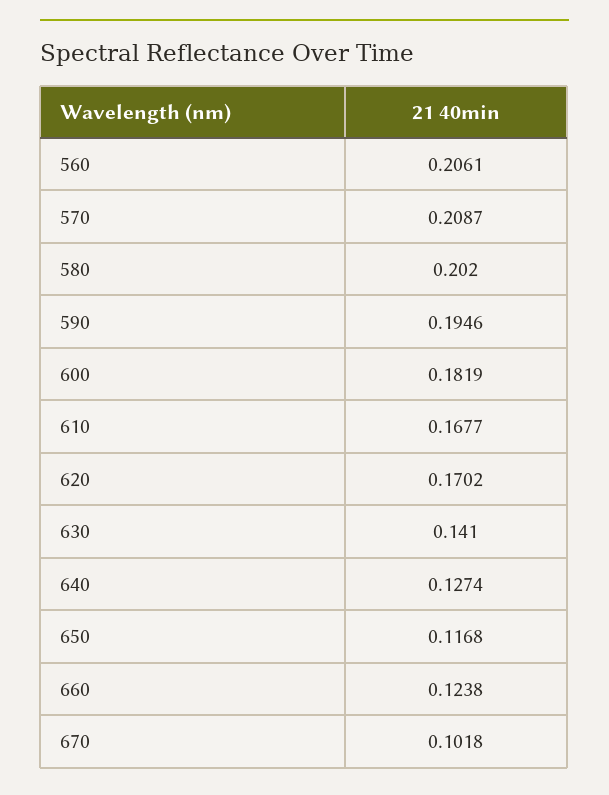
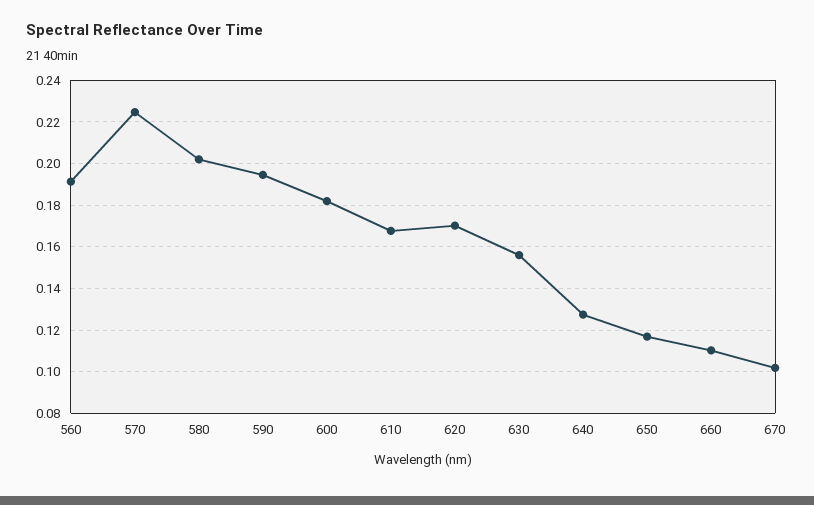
560: 0.2061 -> 0.19
570: 0.2087 -> 0.225
630: 0.141 -> 0.155
660: 0.1238 -> 0.11

